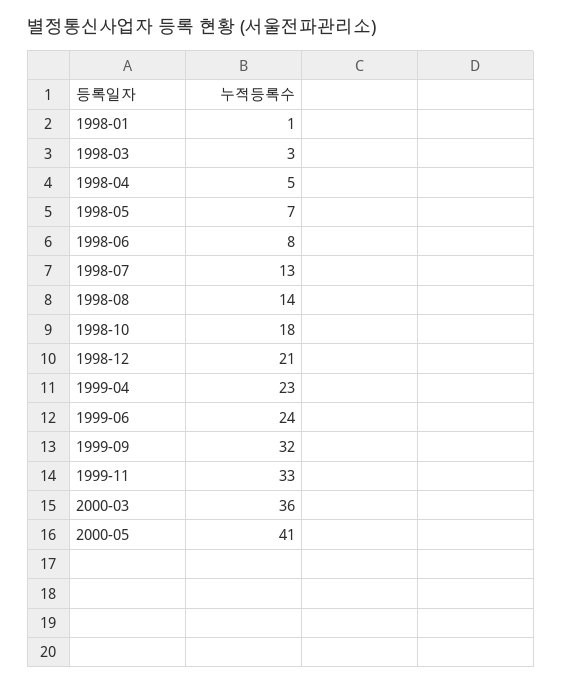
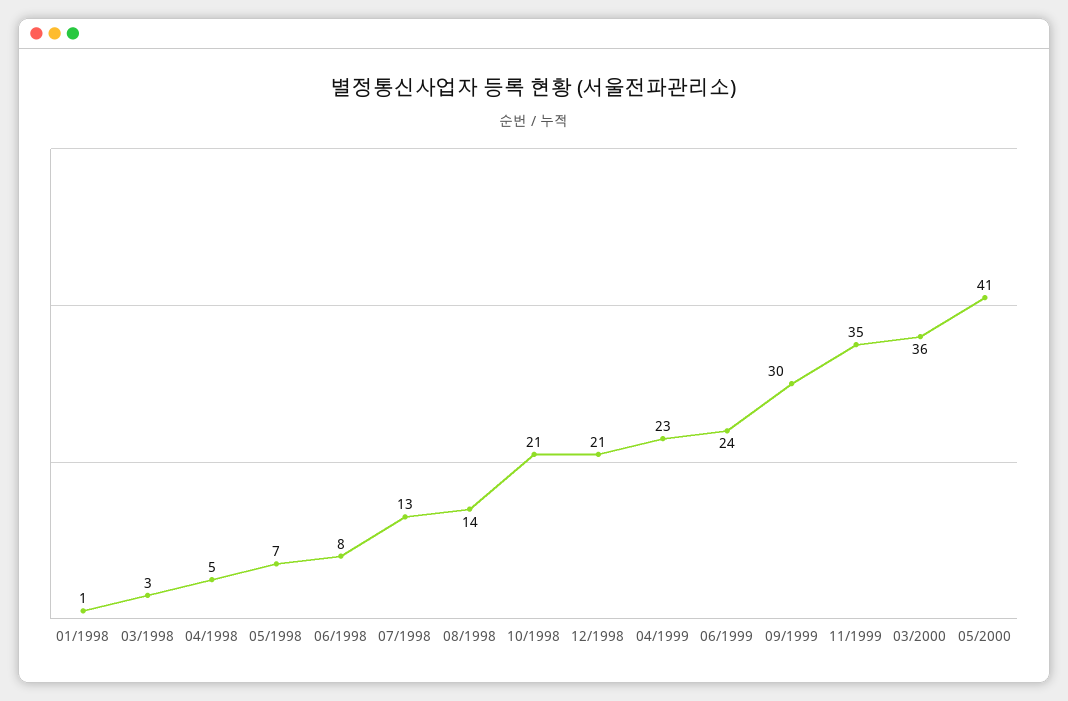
1998-10: 18 -> 21
1999-09: 32 -> 30
1999-11: 33 -> 35

